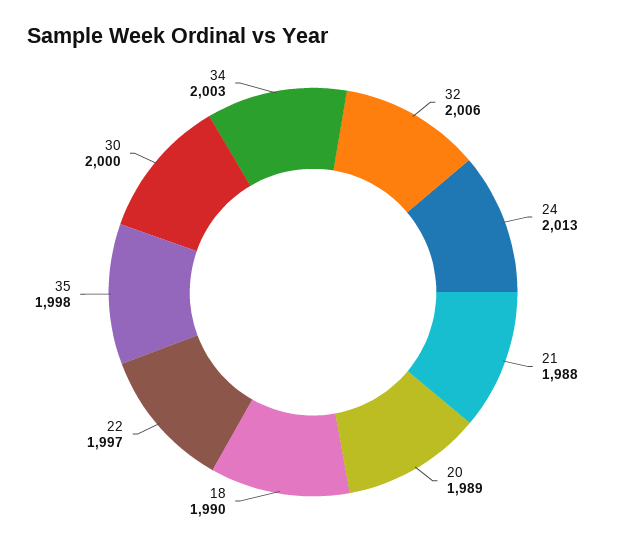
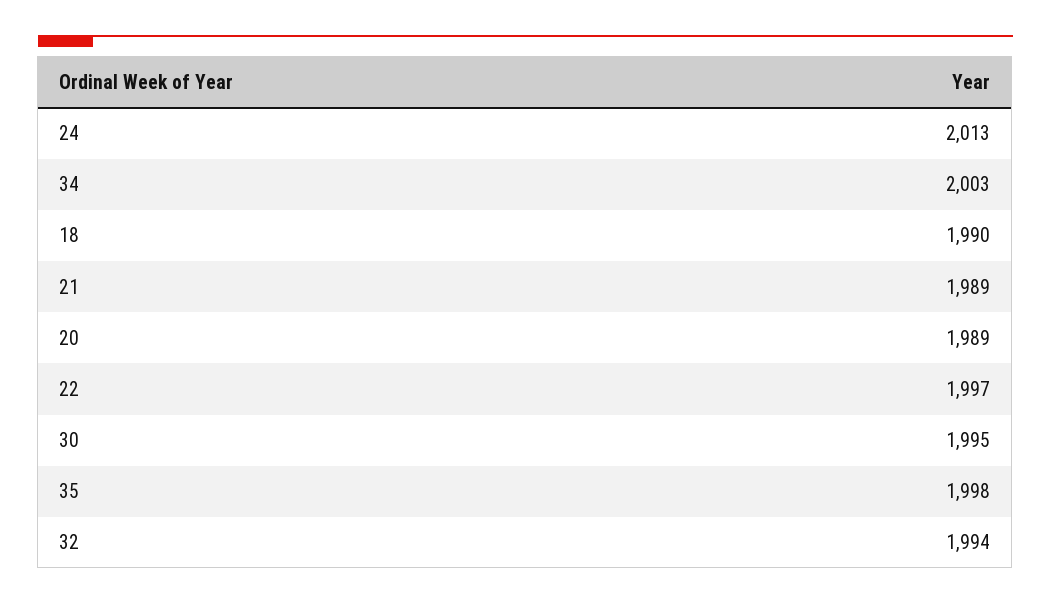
32: 2006 -> 1994
21: 1988 -> 1989
30: 2000 -> 1995

